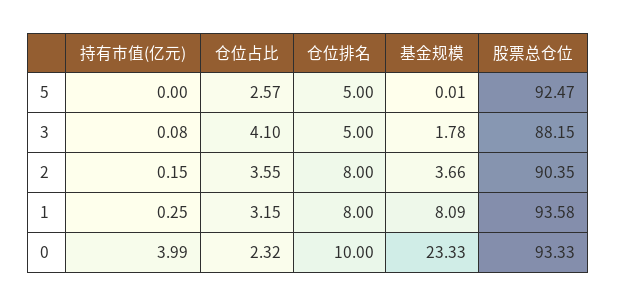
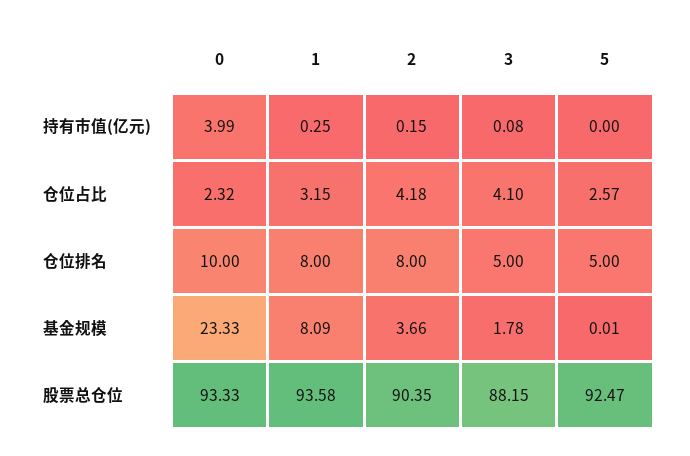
仓位占比, 2: 3.55 -> 4.18

